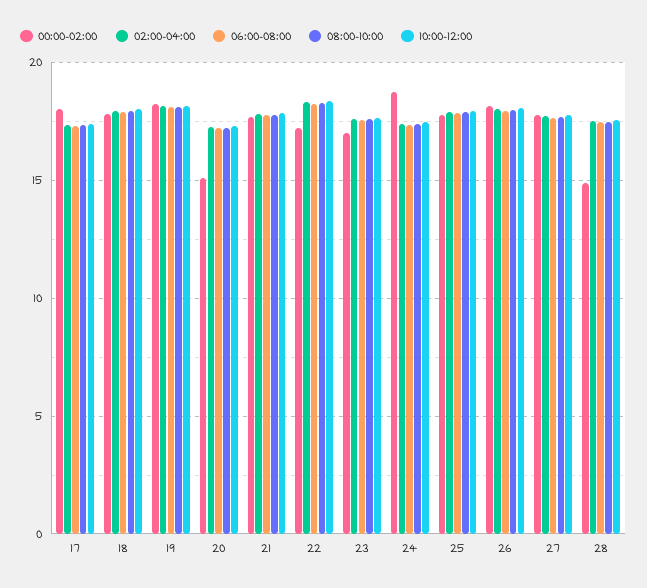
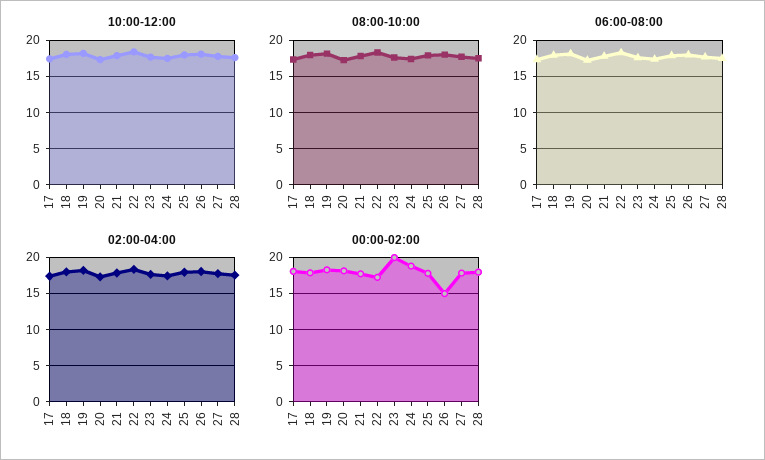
00:00-02:00, 20: 15 -> 18
00:00-02:00, 23: 17 -> 20
00:00-02:00, 26: 18 -> 15
00:00-02:00, 28: 15 -> 18

